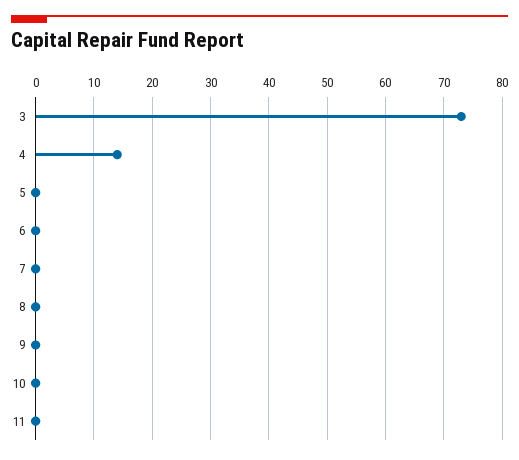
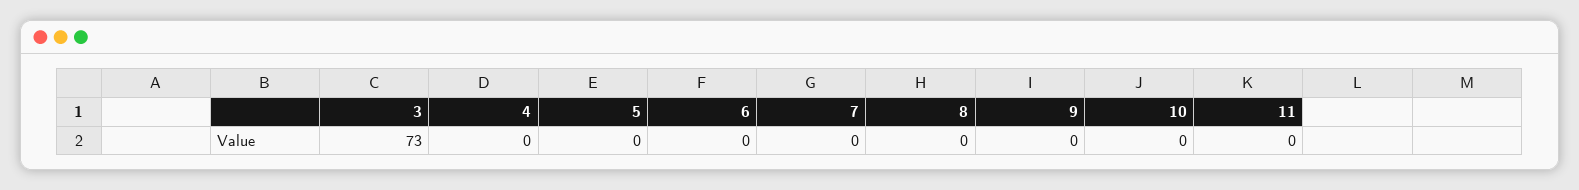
4: 15 -> 0

